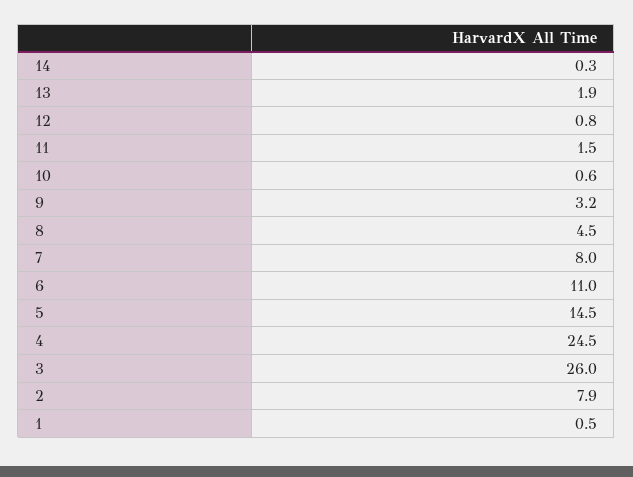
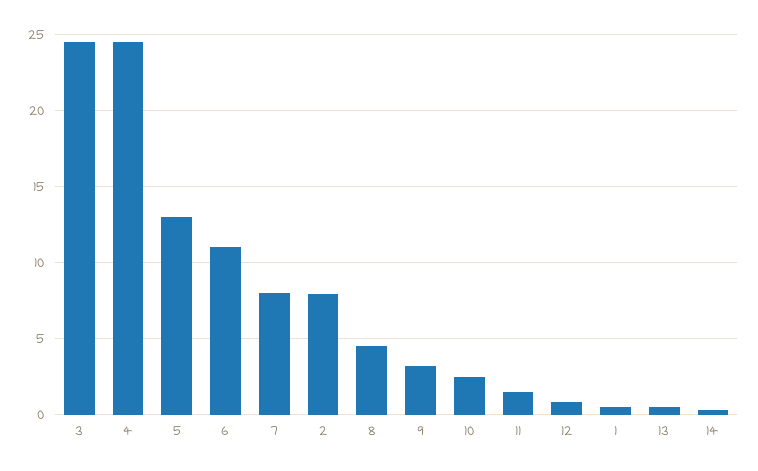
13: 1.9 -> 0.5
10: 0.6 -> 2.5
5: 14.5 -> 13
3: 26 -> 24.5

